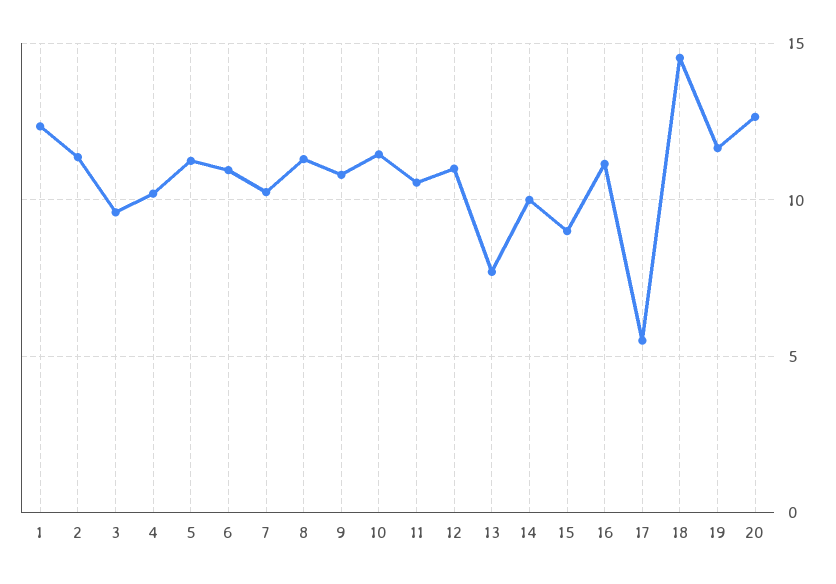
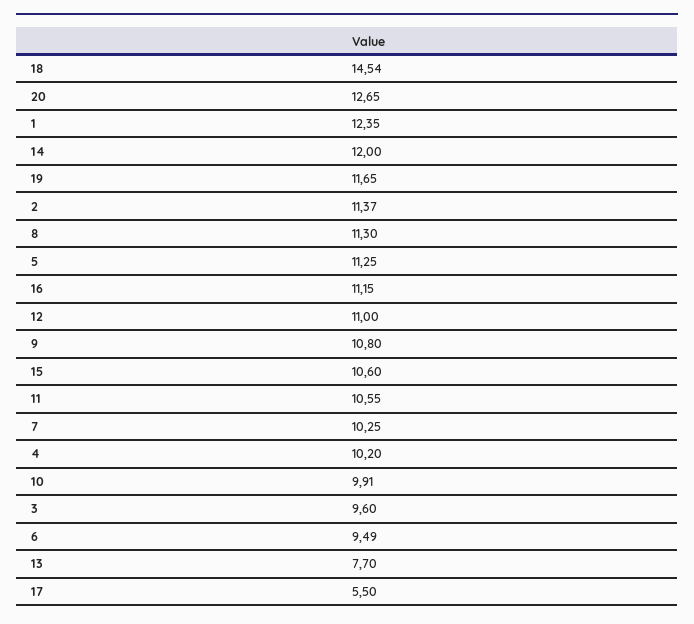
6: 11 -> 9.49
10: 11.5 -> 9.91
14: 10 -> 12
15: 9 -> 10.6

